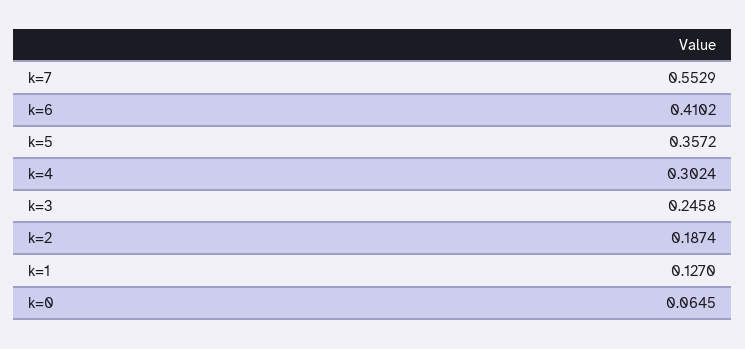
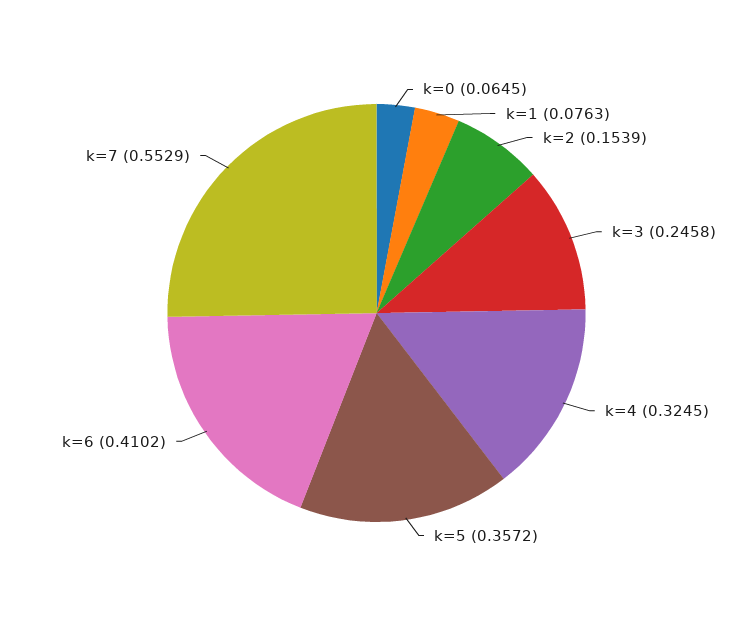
k=4: 0.3024 -> 0.3245
k=2: 0.1874 -> 0.1539
k=1: 0.127 -> 0.0763

